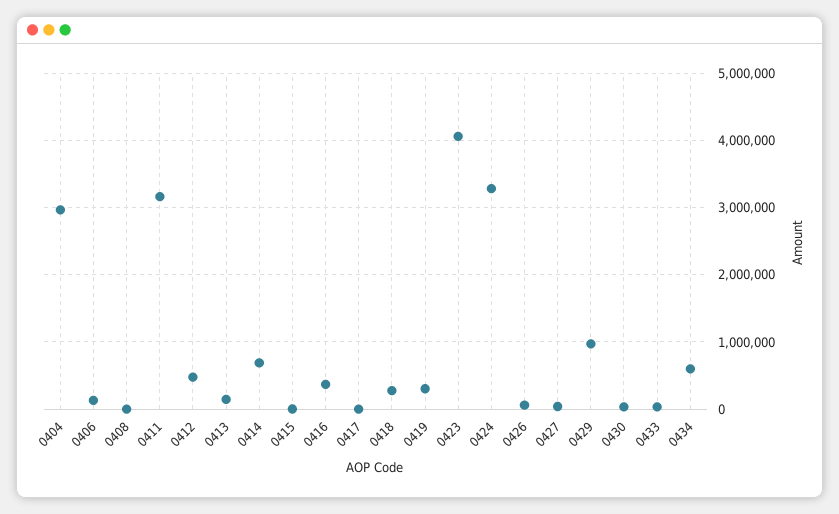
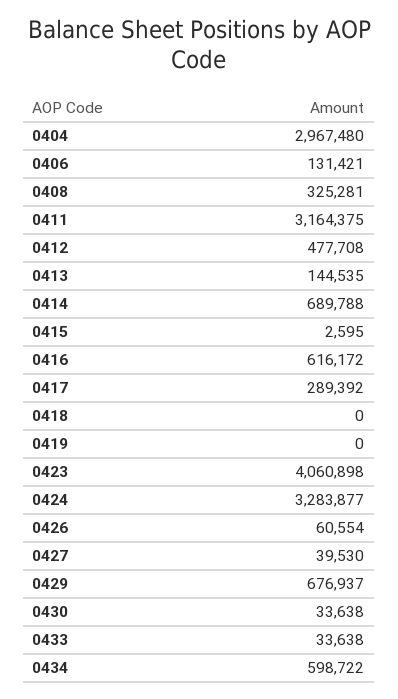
0408: 0 -> 325281
0416: 400000 -> 616172
0417: 0 -> 289392
0418: 300000 -> 0
0419: 300000 -> 0
0429: 1000000 -> 676937

